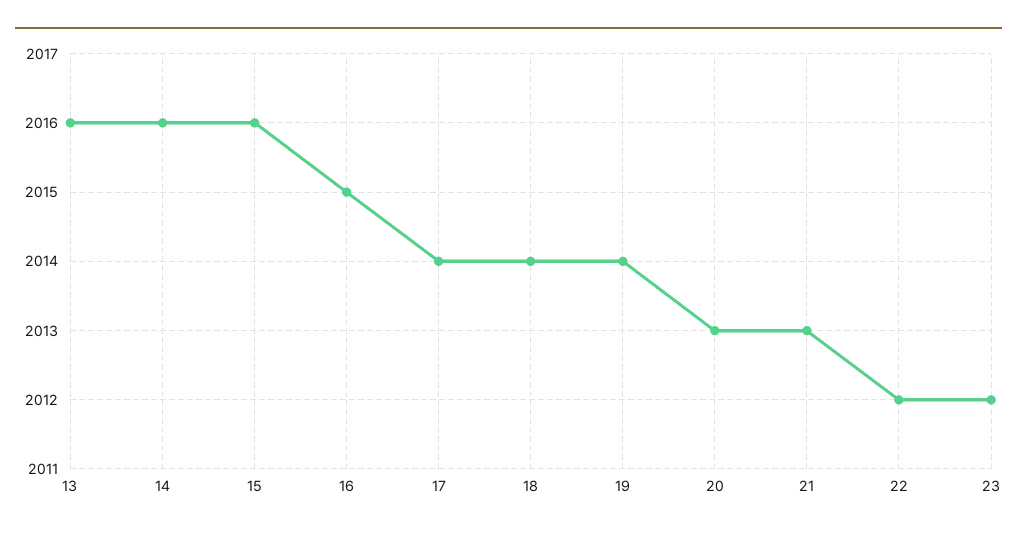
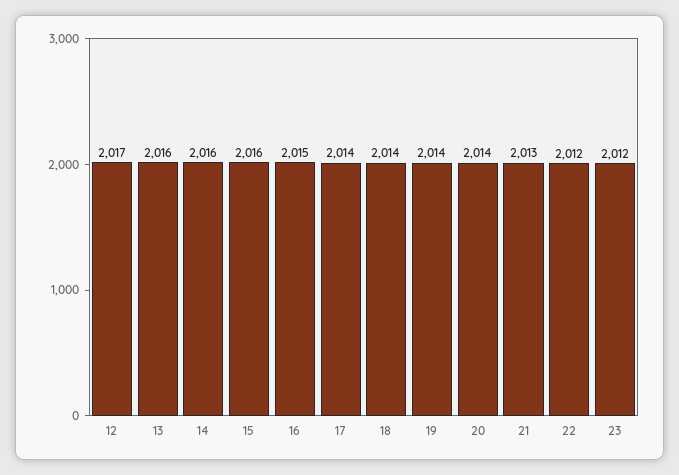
20: 2013 -> 2014
12: none -> 2017

